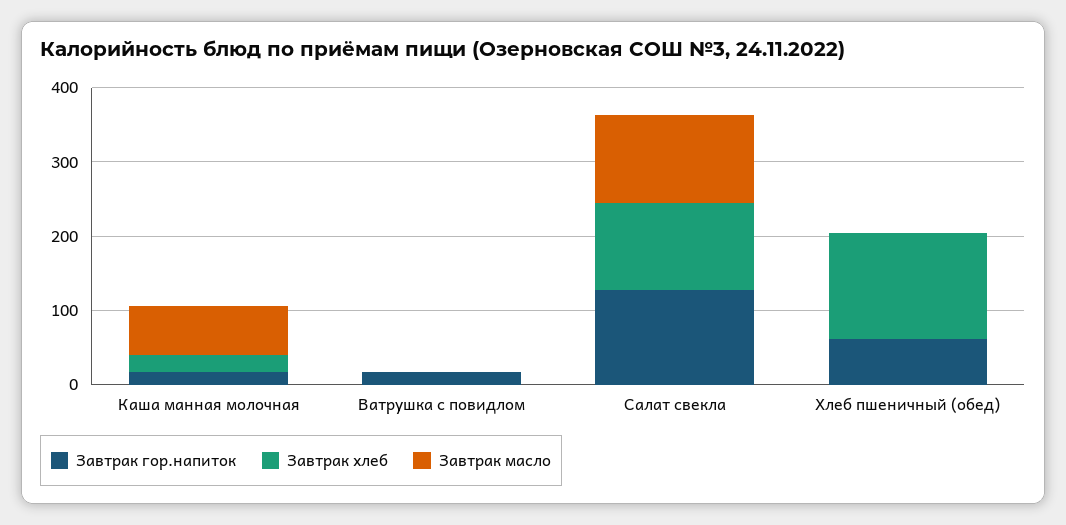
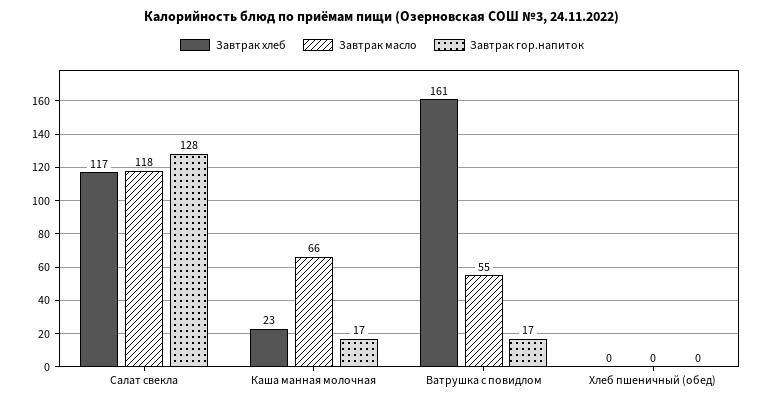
Завтрак хлеб, Ватрушка с повидлом: 0 -> 161
Завтрак масло, Ватрушка с повидлом: 0 -> 55
Завтрак гор.напиток, Хлеб пшеничный (обед): 60 -> 0
Завтрак хлеб, Хлеб пшеничный (обед): 140 -> 0

